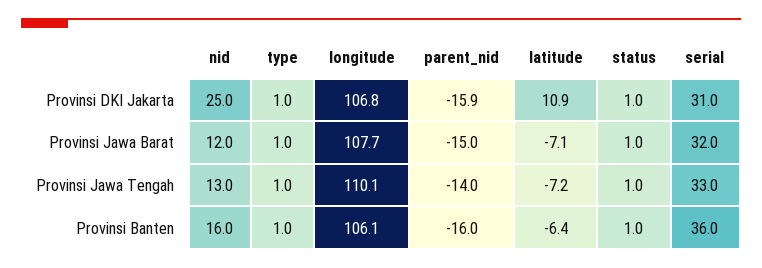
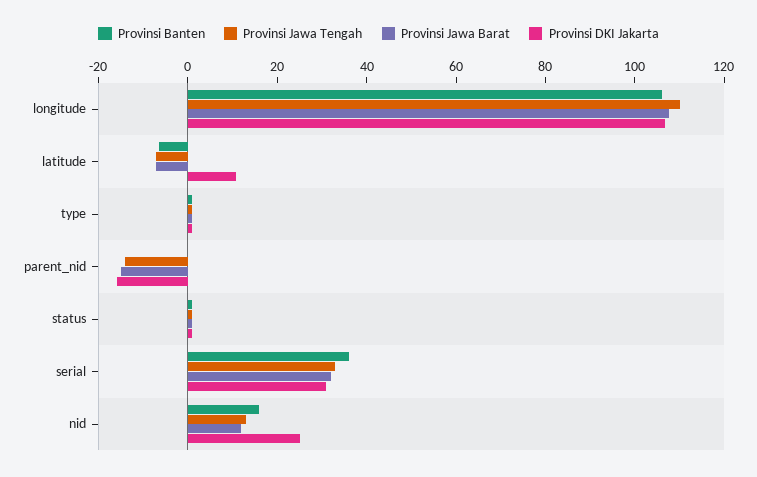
Provinsi Banten, parent_nid: -16 -> 0

